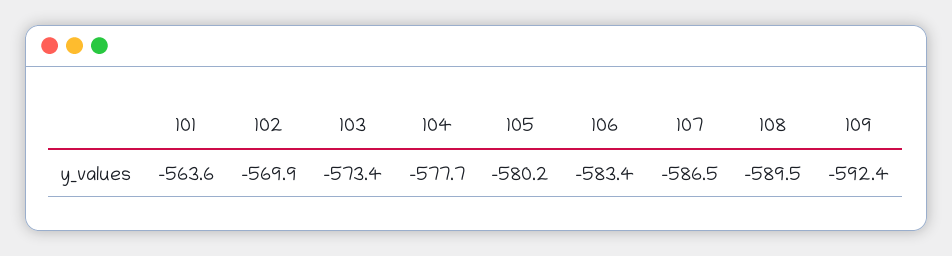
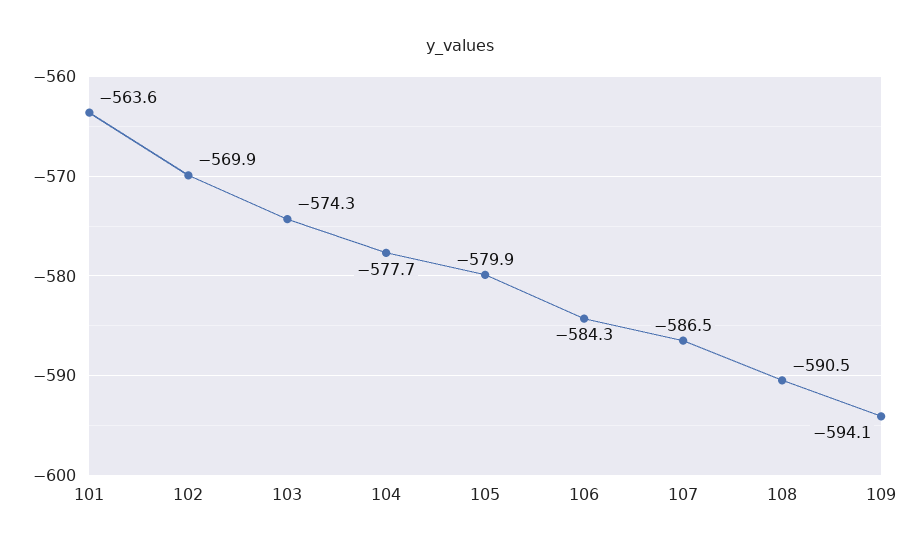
103: -573.4 -> -574.3
105: -580.2 -> -579.9
106: -583.4 -> -584.3
108: -589.5 -> -590.5
109: -592.4 -> -594.1

